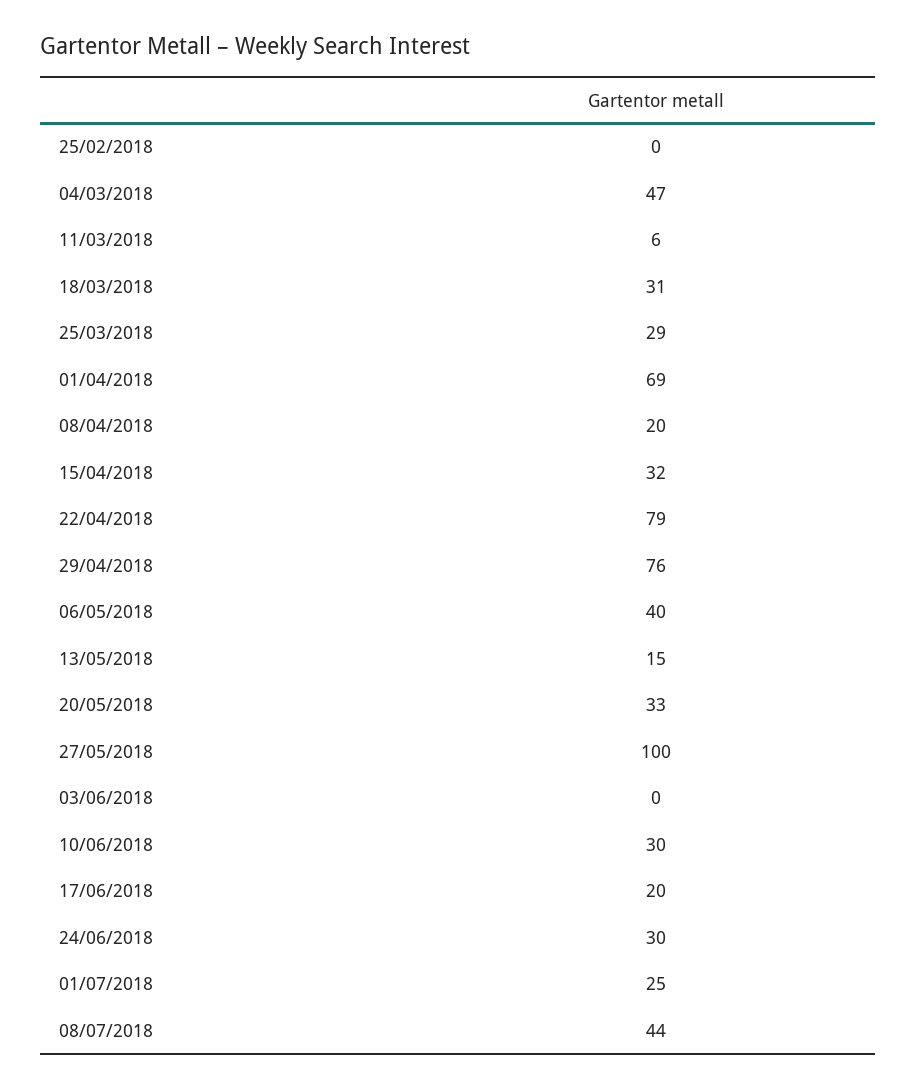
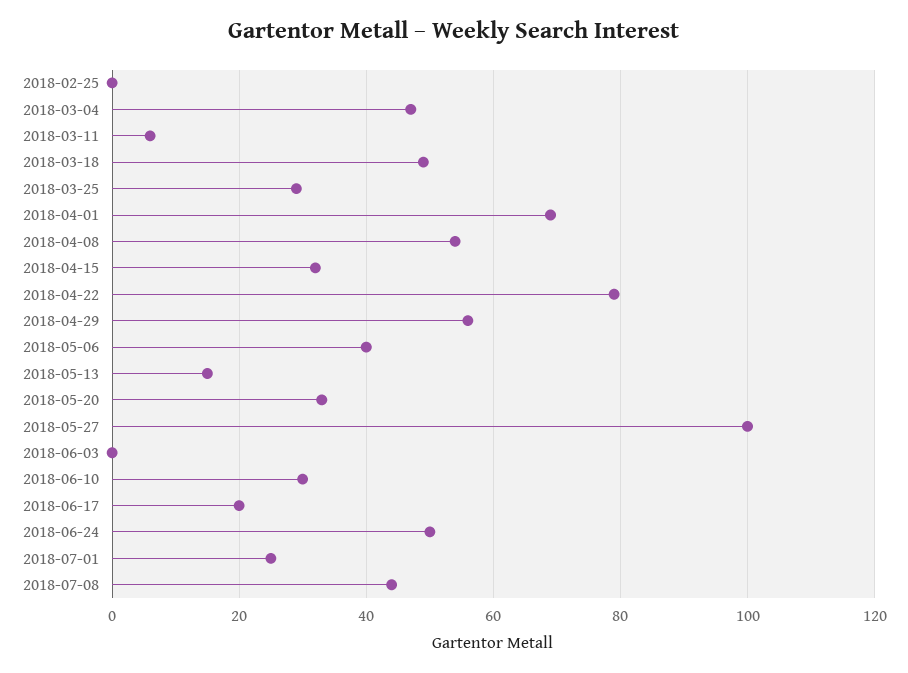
18/03/2018: 31 -> 50
08/04/2018: 20 -> 55
29/04/2018: 76 -> 55
24/06/2018: 30 -> 50

